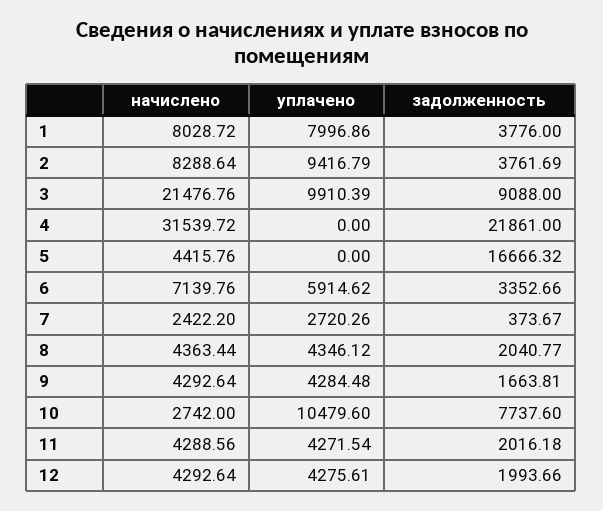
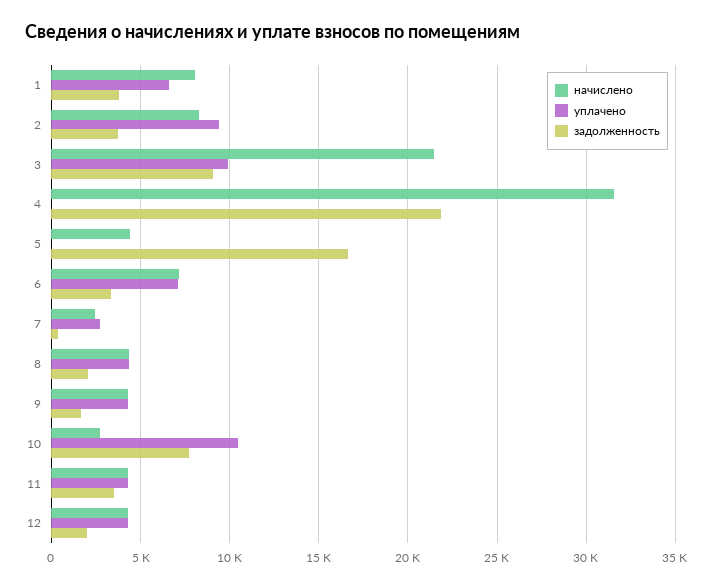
уплачено, 1: 7996.86 -> 6500
уплачено, 6: 5914.62 -> 7000
задолженность, 11: 2016.18 -> 3500

